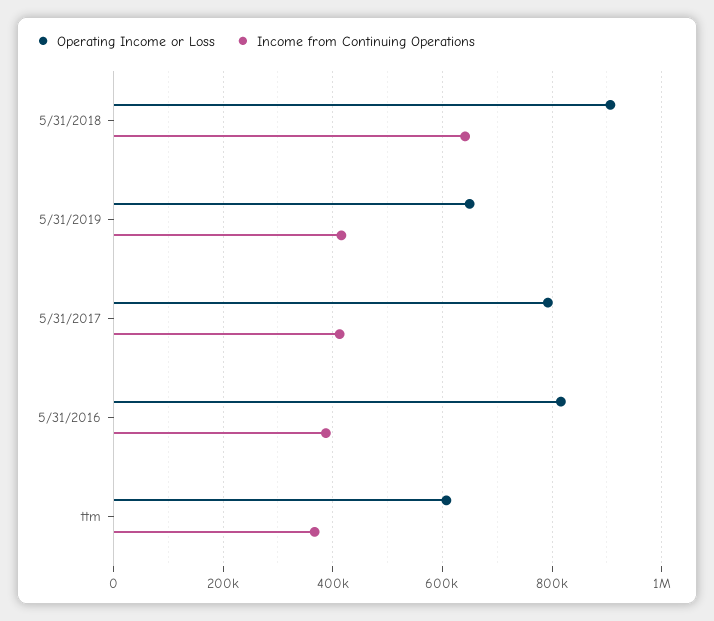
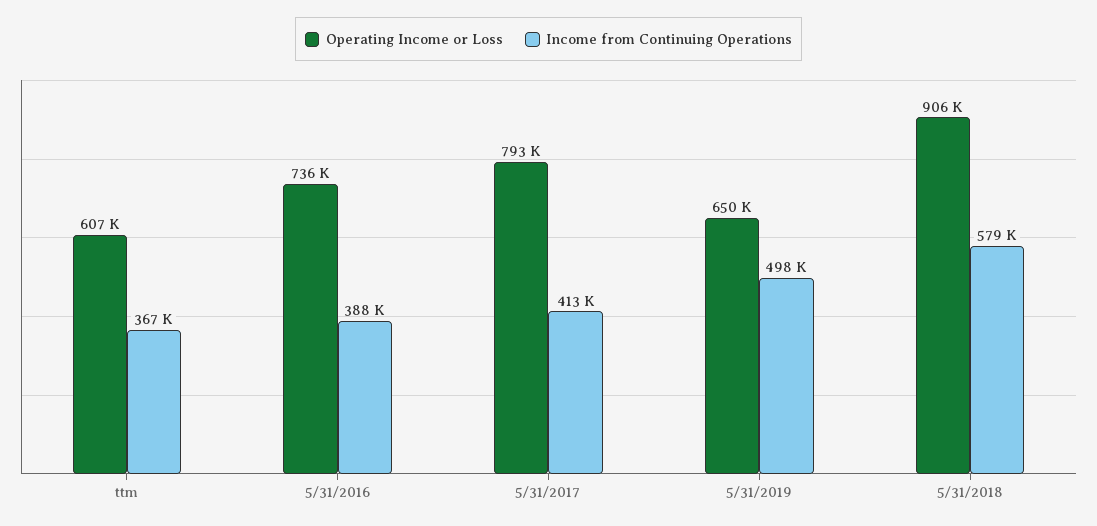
Income from Continuing Operations, 5/31/2018: 640000 -> 579000
Income from Continuing Operations, 5/31/2019: 420000 -> 498000
Operating Income or Loss, 5/31/2016: 820000 -> 736000

